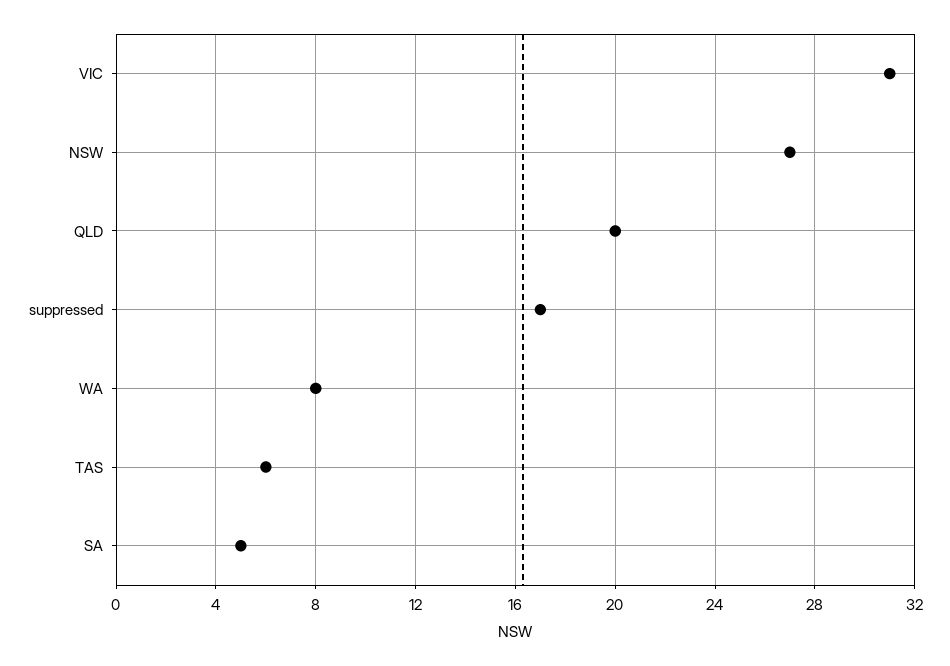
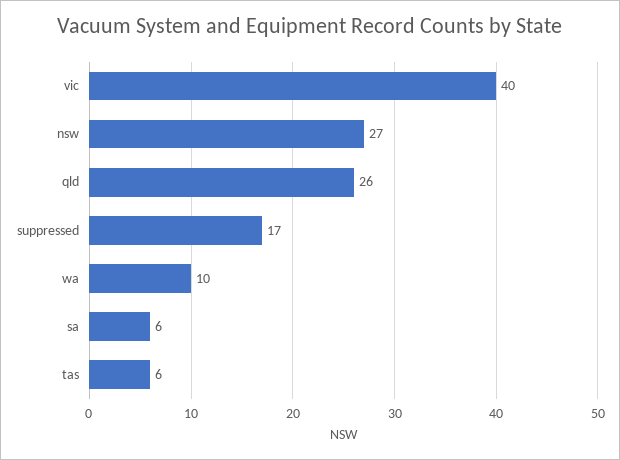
VIC: 31 -> 40
QLD: 20 -> 26
WA: 8 -> 10
SA: 5 -> 6

